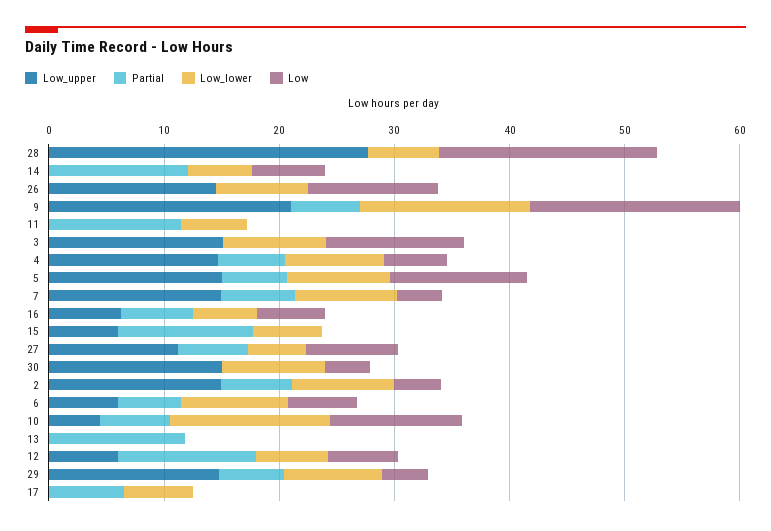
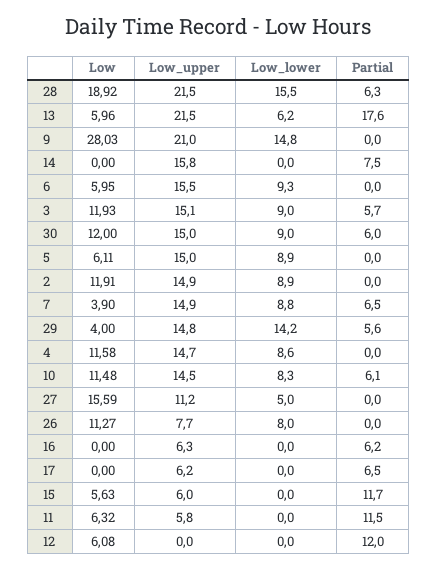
Low_upper, 28: 28 -> 21.5
Partial, 28: 0 -> 6.3
Low_lower, 28: 6 -> 15.5
Low_upper, 14: 0 -> 15.8
Partial, 14: 12 -> 7.5
Low_lower, 14: 6 -> 0
Low, 14: 6 -> 0
Low_upper, 26: 14 -> 7.7
Partial, 9: 6 -> 0
Low, 9: 18 -> 28.03
Low_upper, 11: 0 -> 5.8
Low_lower, 11: 6 -> 0
Low, 11: 0 -> 6.32
Partial, 3: 0 -> 5.7
Partial, 4: 6 -> 0
Low, 4: 6 -> 11.58
Partial, 5: 6 -> 0
Low, 5: 12 -> 6.11
Low_lower, 16: 6 -> 0
Low, 16: 6 -> 0
Low_lower, 15: 6 -> 0
Low, 15: 0 -> 5.63
Partial, 27: 6 -> 0
Low, 27: 8 -> 15.59
Partial, 30: 0 -> 6
Low, 30: 4 -> 12
Partial, 2: 6 -> 0
Low, 2: 4 -> 11.91
Low_upper, 6: 6 -> 15.5
Partial, 6: 6 -> 0
Low_upper, 10: 4 -> 14.5
Low_lower, 10: 14 -> 8.3
Low_upper, 13: 0 -> 21.5
Partial, 13: 12 -> 17.6
Low_lower, 13: 0 -> 6.2
Low, 13: 0 -> 5.96
Low_upper, 12: 6 -> 0
Low_lower, 12: 6 -> 0
Low_lower, 29: 8 -> 14.2
Low_upper, 17: 0 -> 6.2
Low_lower, 17: 6 -> 0

